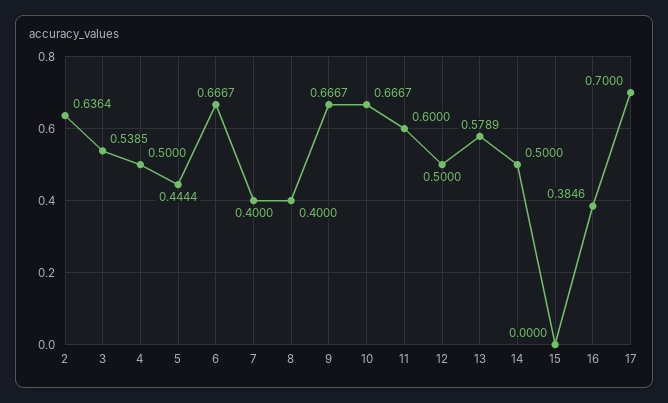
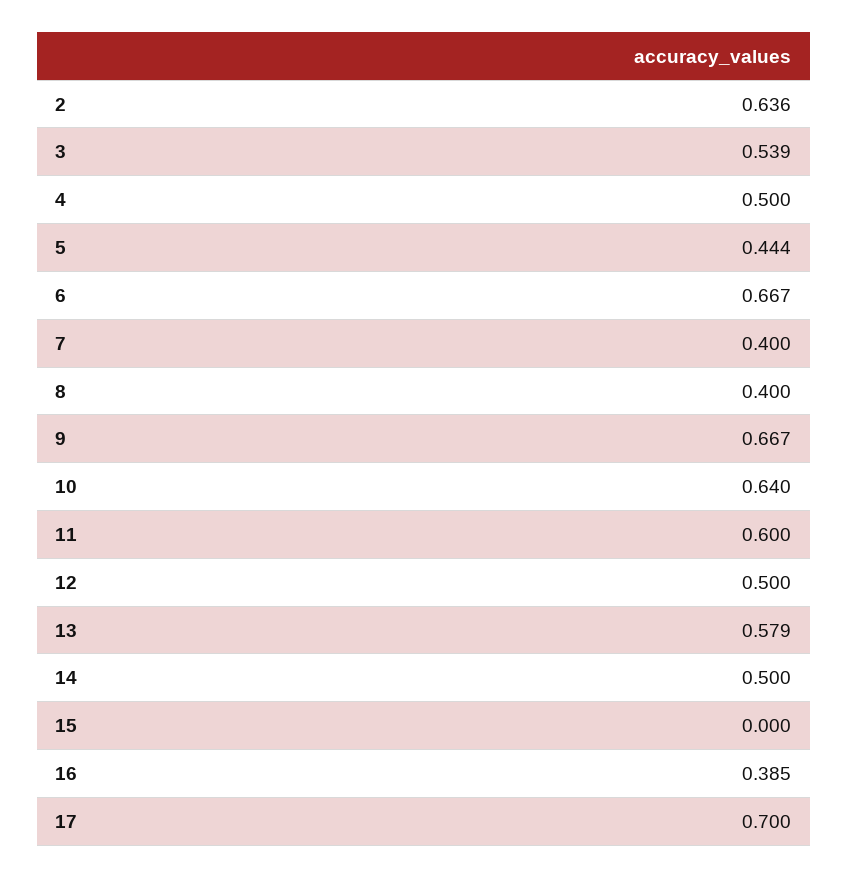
10: 0.6667 -> 0.64

